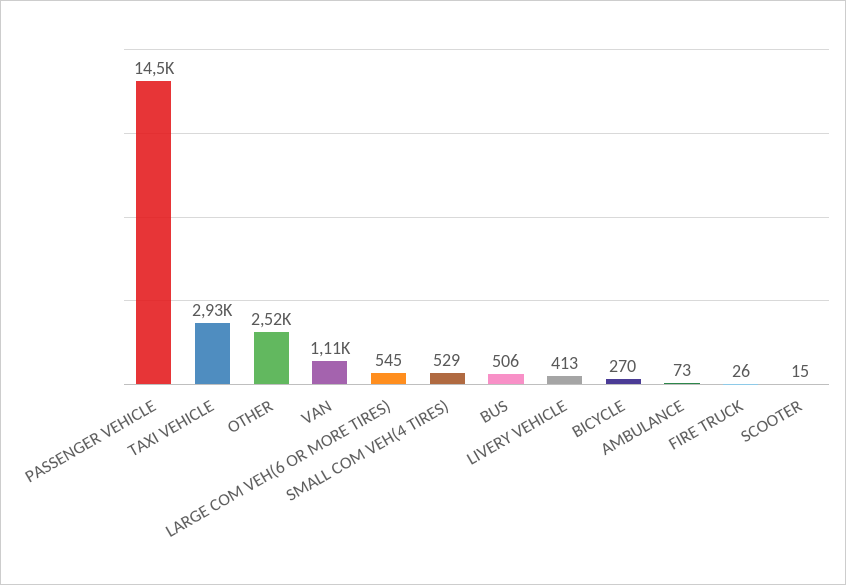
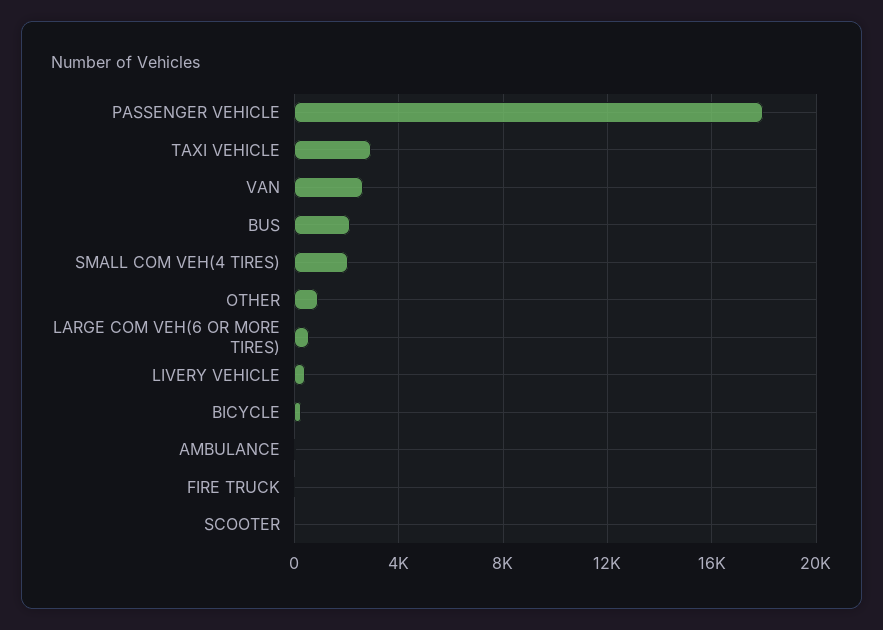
PASSENGER VEHICLE: 14500 -> 18000
OTHER: 2520 -> 1000
VAN: 1110 -> 2500
SMALL COM VEH(4 TIRES): 529 -> 2000
BUS: 506 -> 2000

